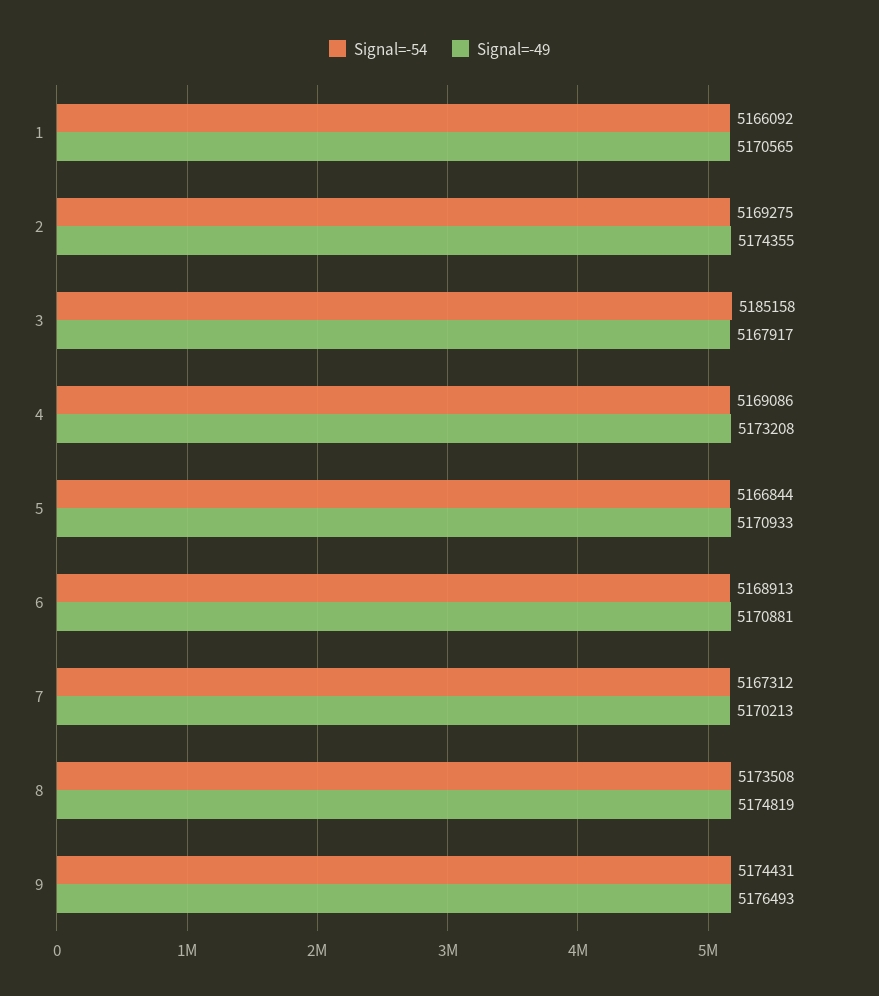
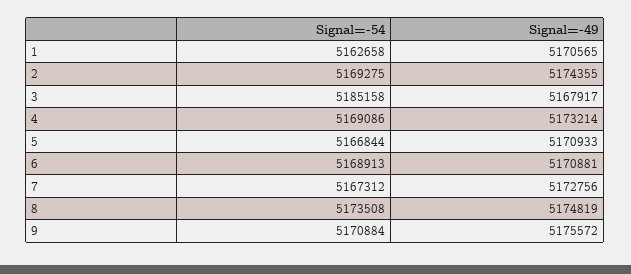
Signal=-54, 1: 5166092 -> 5162658
Signal=-49, 4: 5173208 -> 5173214
Signal=-49, 7: 5170213 -> 5172756
Signal=-54, 9: 5174431 -> 5170884
Signal=-49, 9: 5176493 -> 5175572

